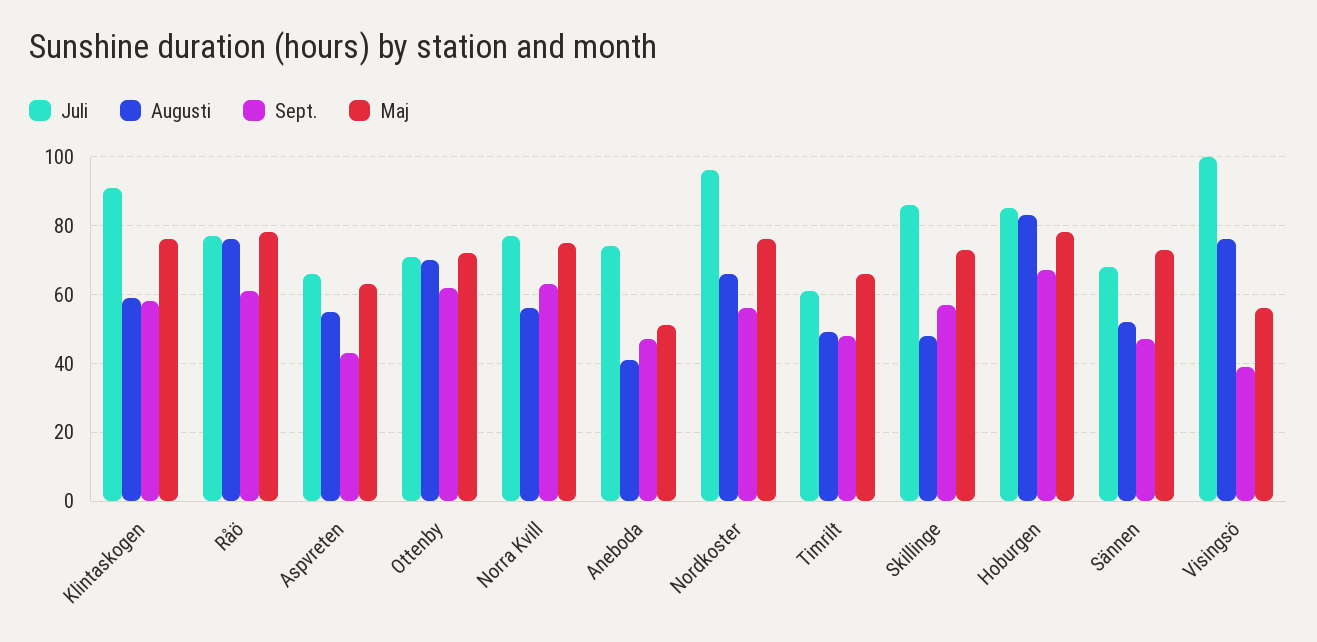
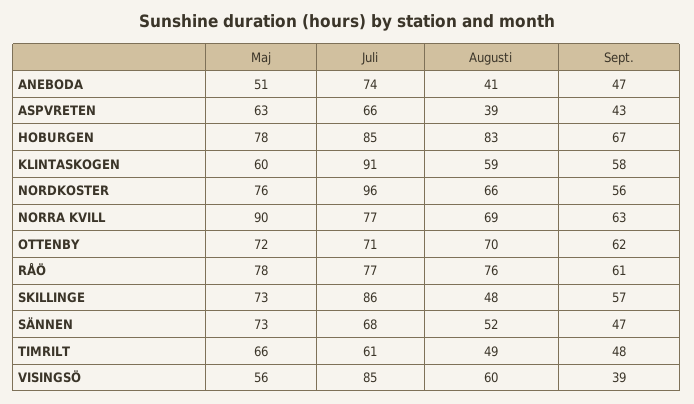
Maj, Klintaskogen: 75 -> 60
Augusti, Aspvreten: 55 -> 39
Augusti, Norra Kvill: 55 -> 69
Maj, Norra Kvill: 75 -> 90
Juli, Visingsö: 100 -> 85
Augusti, Visingsö: 75 -> 60

